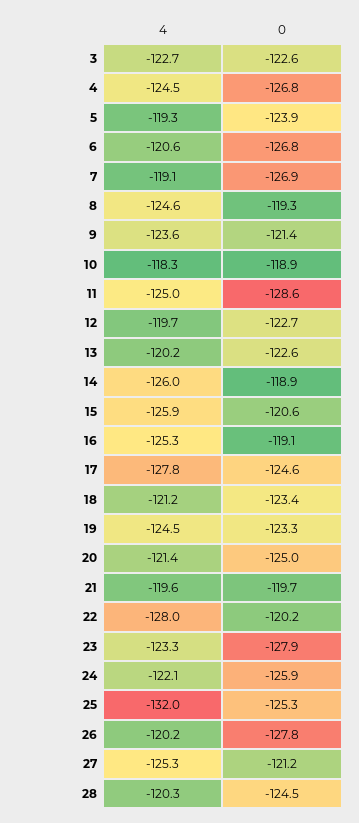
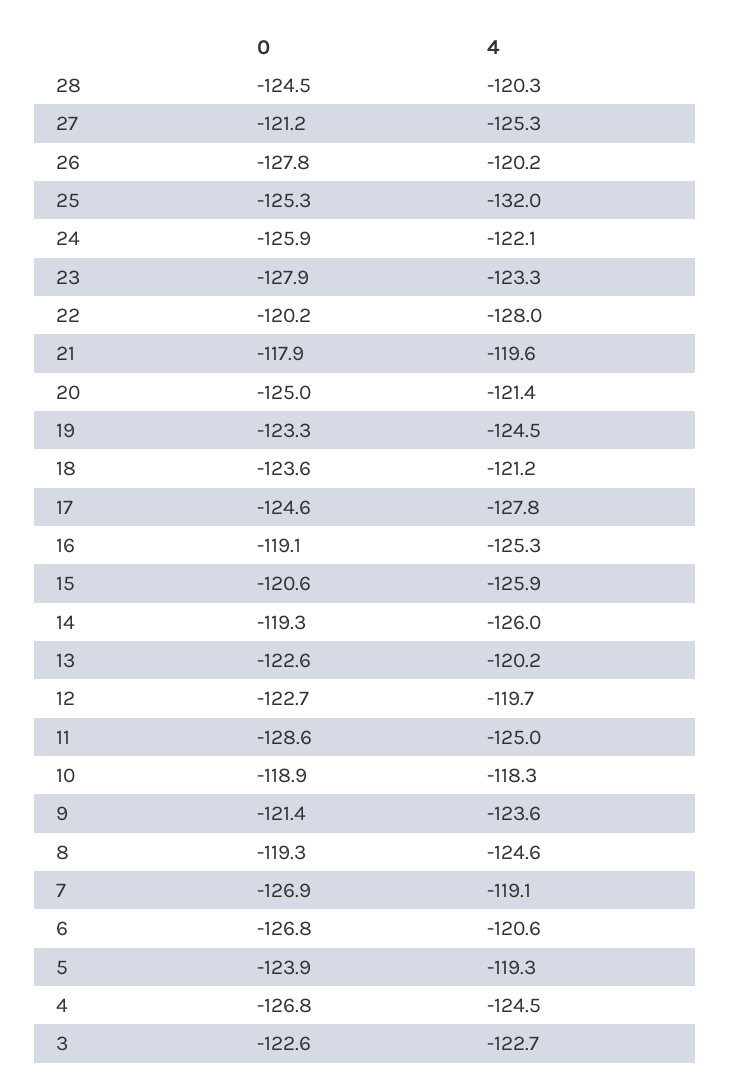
0, 14: -118.9 -> -119.3
0, 18: -123.4 -> -123.6
0, 21: -119.7 -> -117.9

